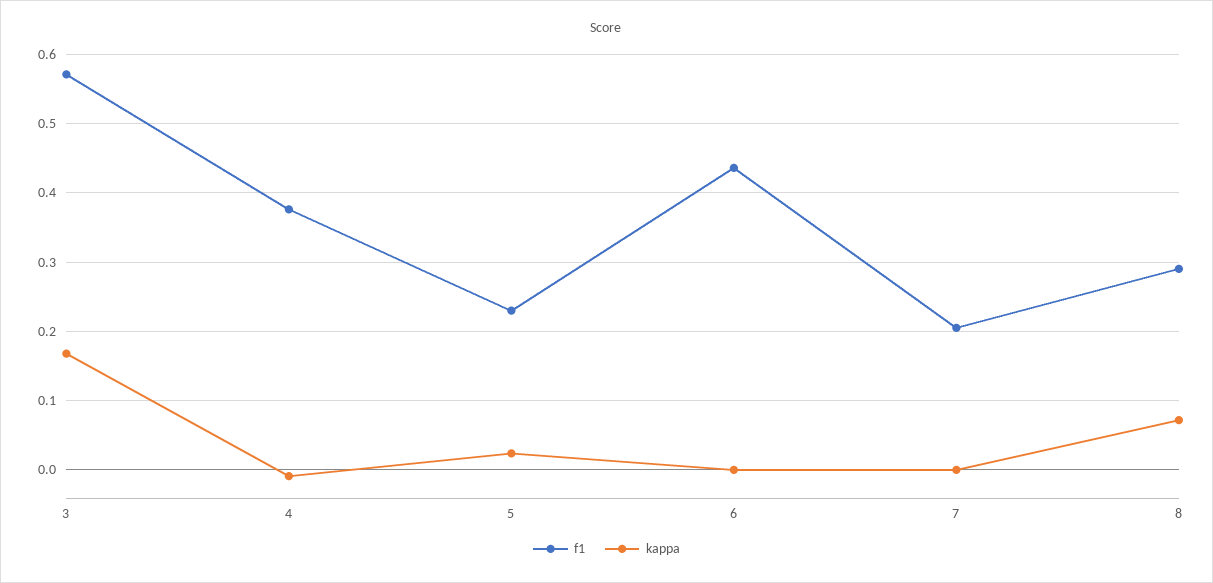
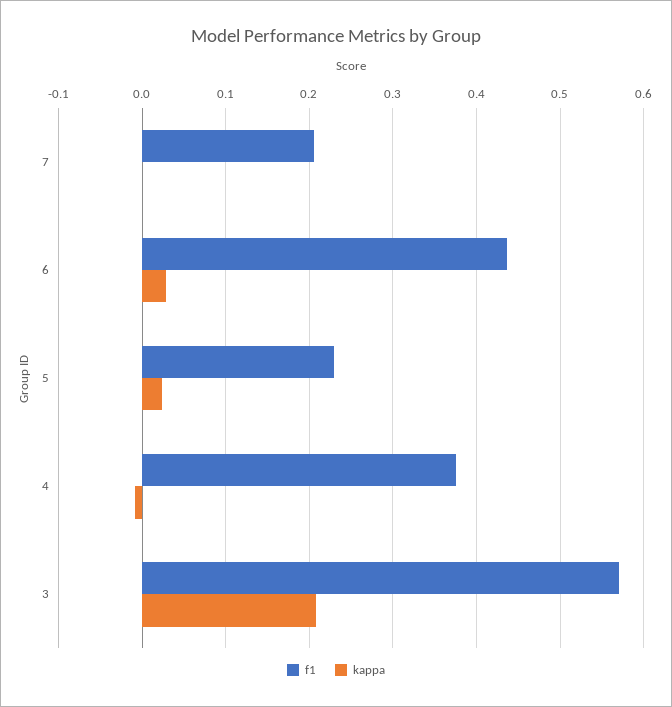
kappa, 3: 0.17 -> 0.21
kappa, 6: 0 -> 0.03
f1, 8: 0.29 -> none
kappa, 8: 0.07 -> none

